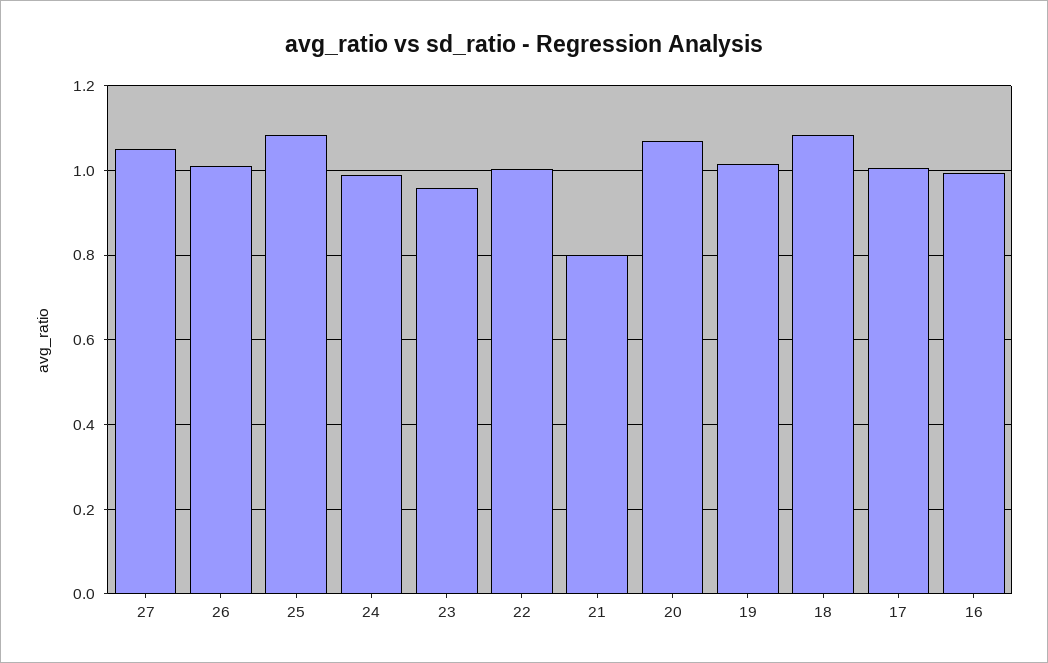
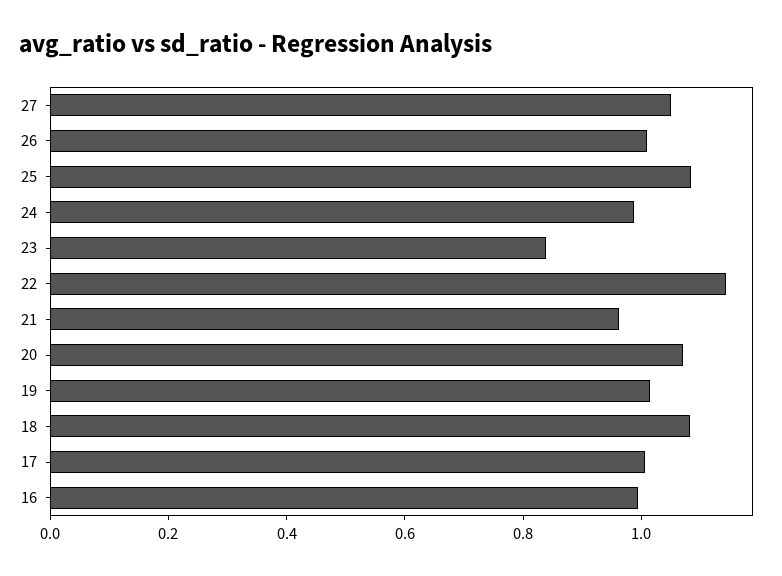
23: 0.96 -> 0.85
22: 1 -> 1.15
21: 0.8 -> 0.95

